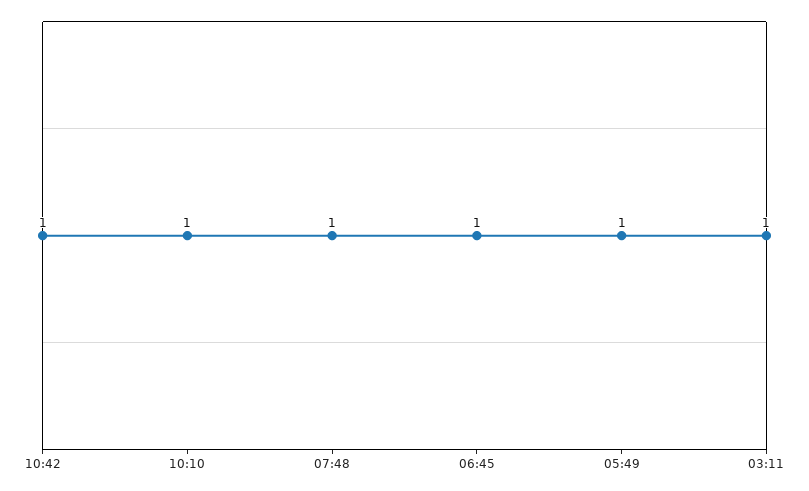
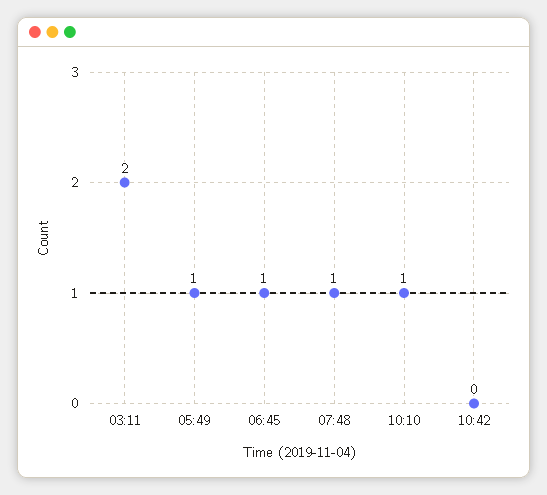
10:42: 1 -> 0
03:11: 1 -> 2

